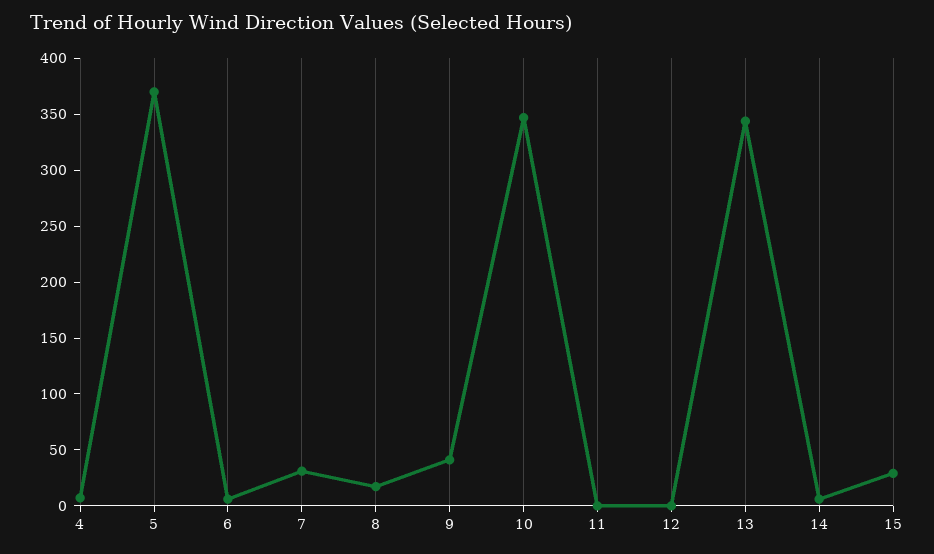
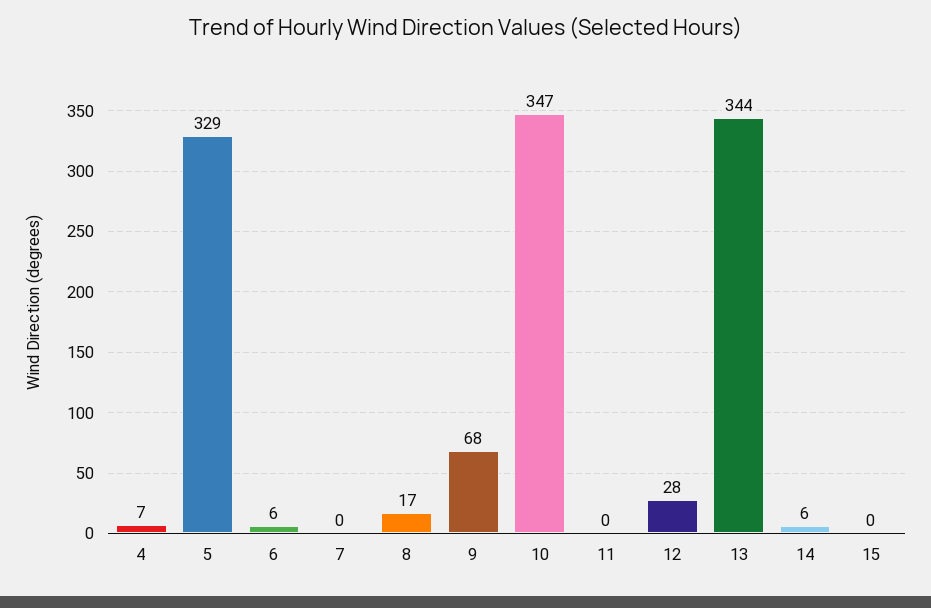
5: 370 -> 329
7: 30 -> 0
9: 40 -> 68
12: 0 -> 28
15: 30 -> 0

